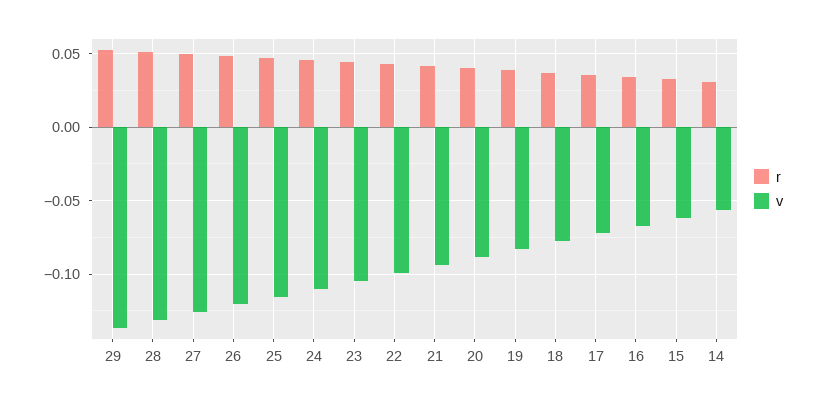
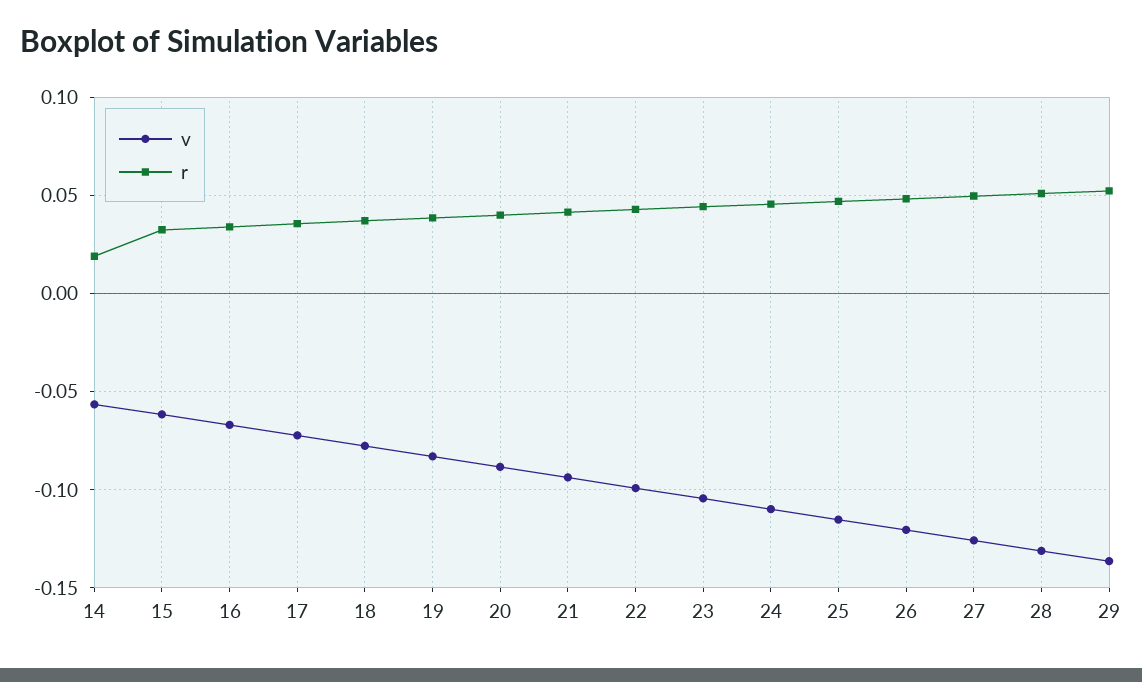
r, 14: 0.03 -> 0.02

